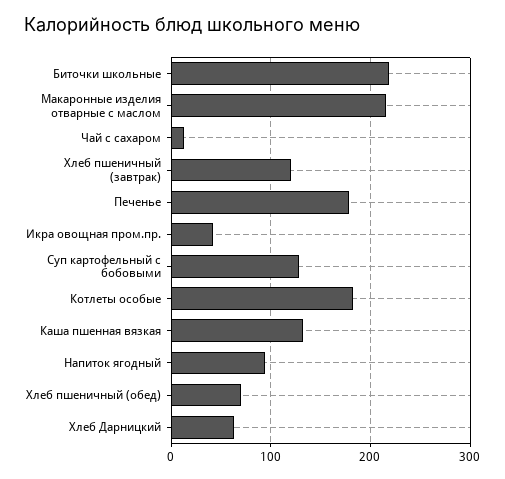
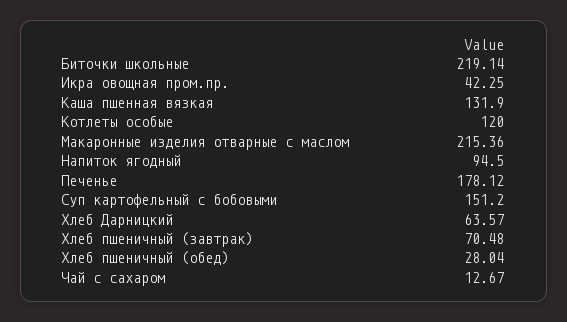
Хлеб пшеничный (завтрак): 120 -> 70.48
Суп картофельный с бобовыми: 130 -> 151.2
Котлеты особые: 180 -> 120
Хлеб пшеничный (обед): 70 -> 28.04

